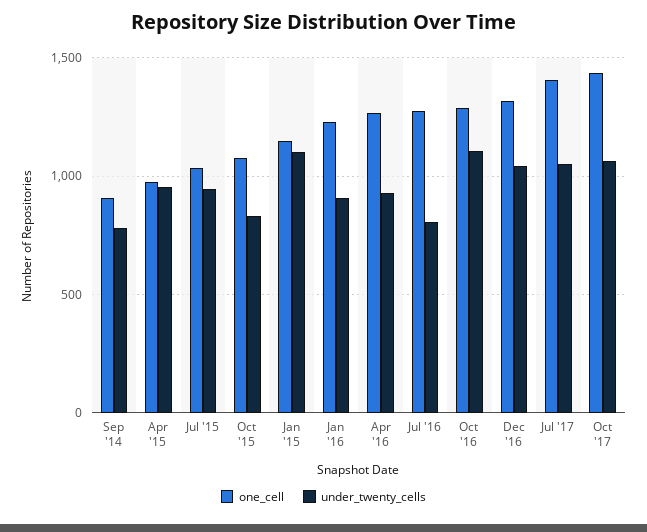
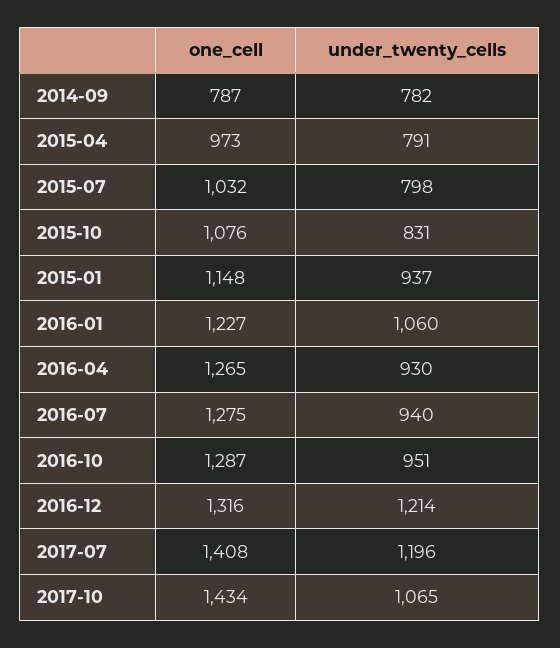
one_cell, Sep '14: 900 -> 787
under_twenty_cells, Apr '15: 950 -> 791
under_twenty_cells, Jul '15: 950 -> 798
under_twenty_cells, Jan '15: 1100 -> 937
under_twenty_cells, Jan '16: 900 -> 1060
under_twenty_cells, Jul '16: 800 -> 940
under_twenty_cells, Oct '16: 1100 -> 951
under_twenty_cells, Dec '16: 1050 -> 1214
under_twenty_cells, Jul '17: 1050 -> 1196

